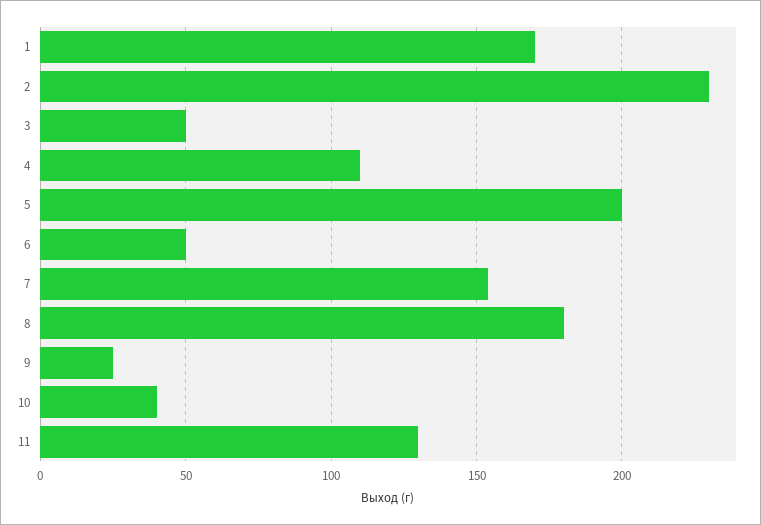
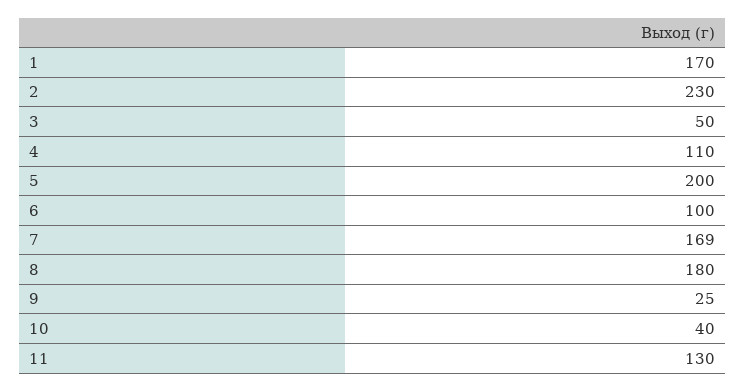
6: 50 -> 100
7: 155 -> 169

